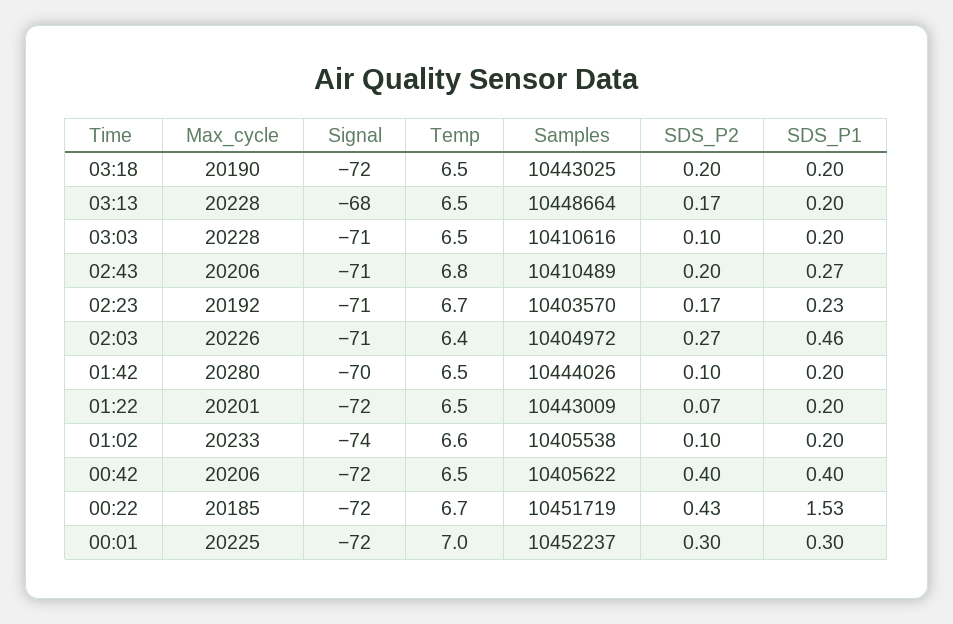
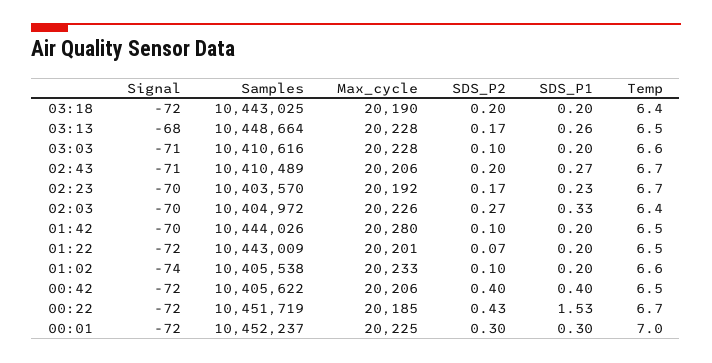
Temp, 03:18: 6.5 -> 6.4
SDS_P1, 03:13: 0.2 -> 0.26
Temp, 03:03: 6.5 -> 6.6
Temp, 02:43: 6.8 -> 6.7
Signal, 02:23: -71 -> -70
Signal, 02:03: -71 -> -70
SDS_P1, 02:03: 0.46 -> 0.33

